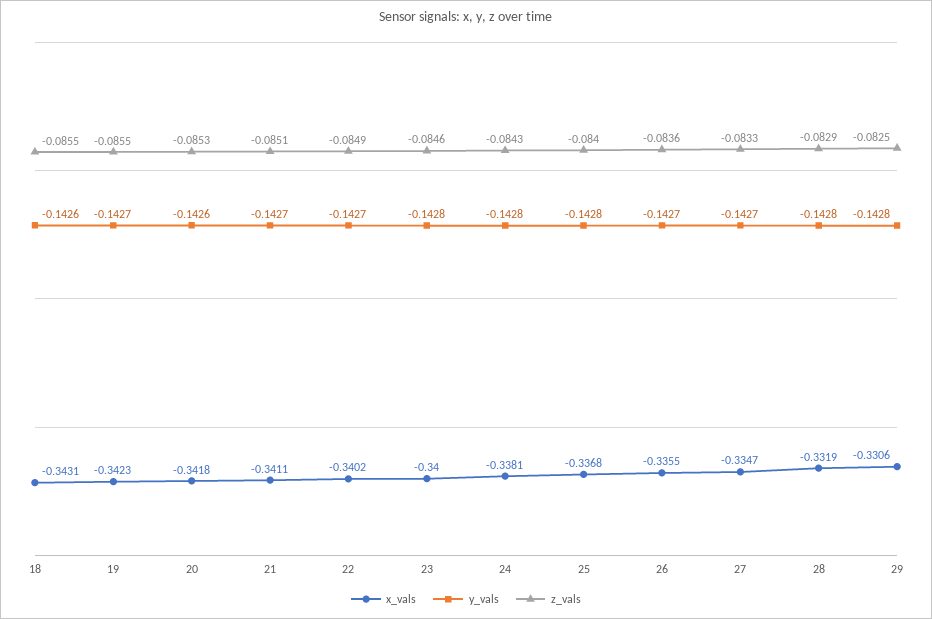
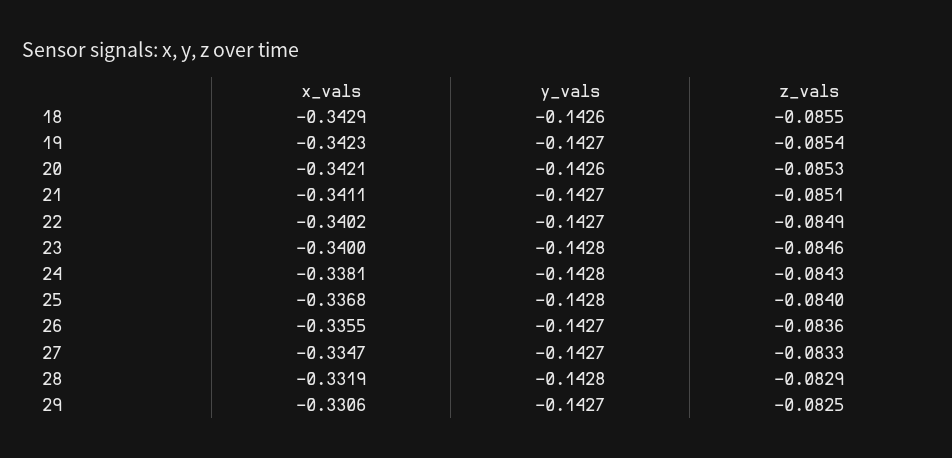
x_vals, 18: -0.3431 -> -0.3429
z_vals, 19: -0.0855 -> -0.0854
x_vals, 20: -0.3418 -> -0.3421
y_vals, 29: -0.1428 -> -0.1427

